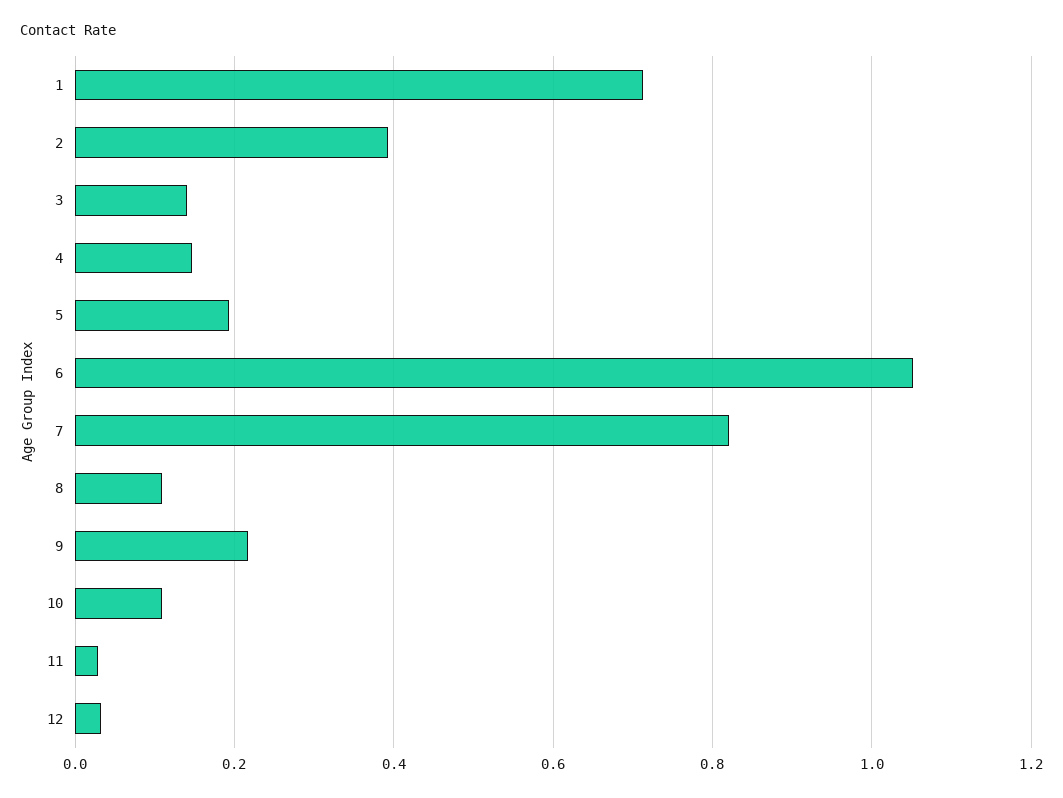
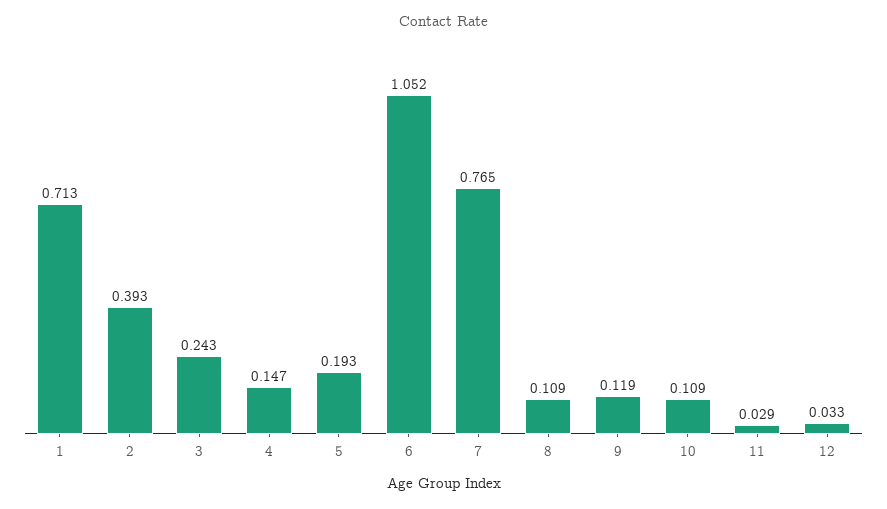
3: 0.14 -> 0.243
7: 0.82 -> 0.765
9: 0.22 -> 0.119

